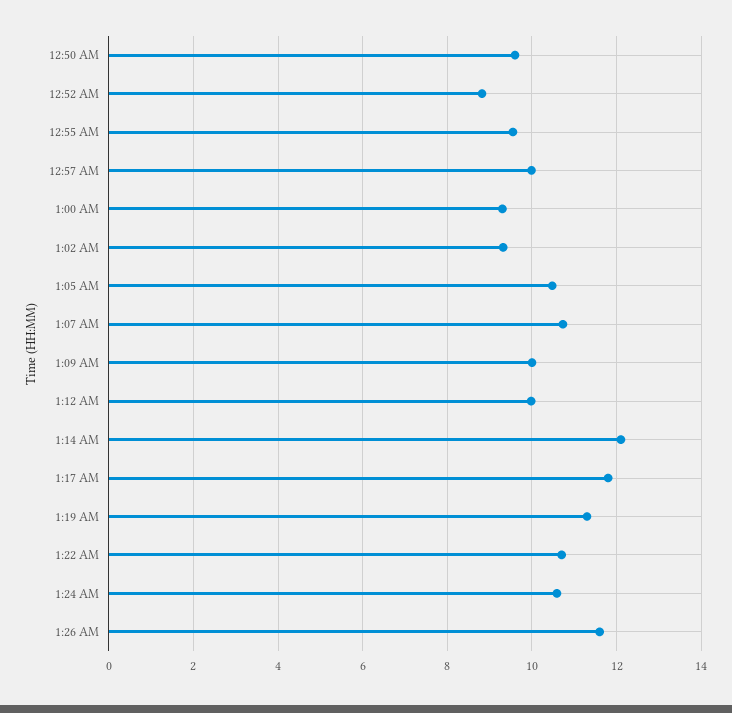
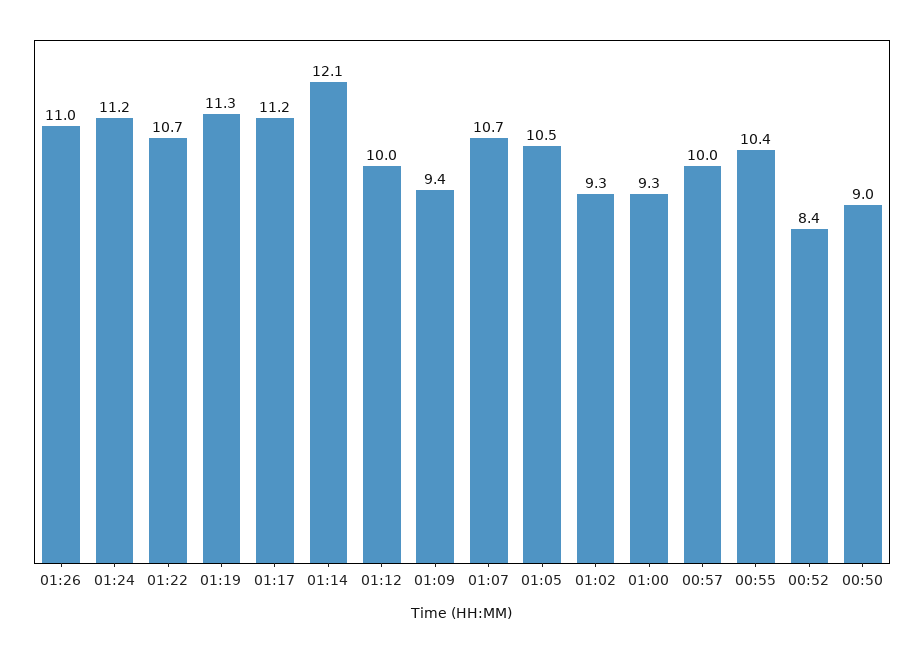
12:50 AM: 9.6 -> 9
12:52 AM: 8.8 -> 8.4
12:55 AM: 9.6 -> 10.4
1:09 AM: 10 -> 9.4
1:17 AM: 11.8 -> 11.2
1:24 AM: 10.6 -> 11.2
1:26 AM: 11.6 -> 11

